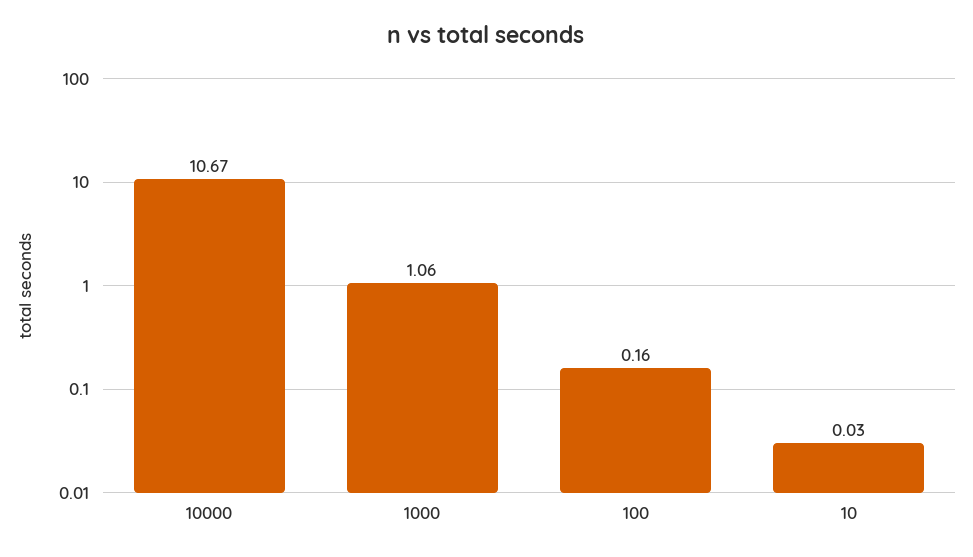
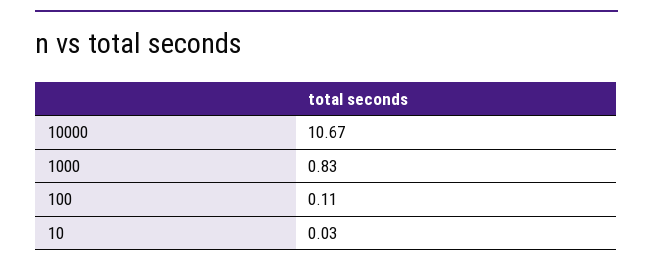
1000: 1.06 -> 0.83
100: 0.16 -> 0.11

